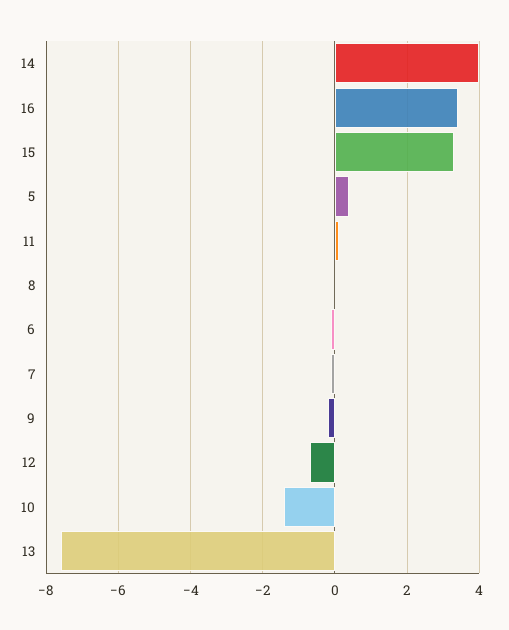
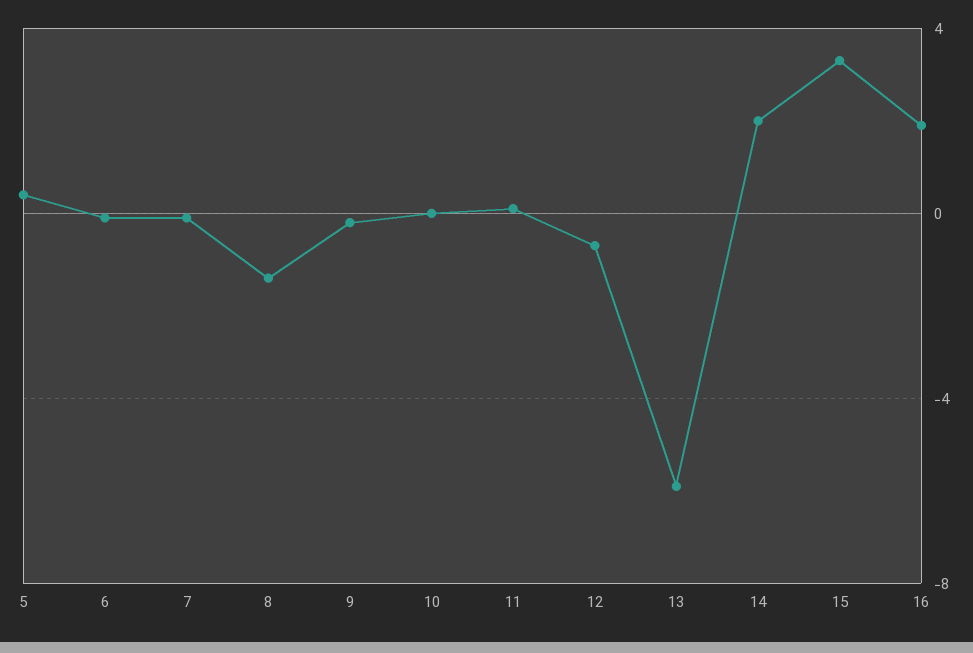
14: 4 -> 2
16: 3.5 -> 2
8: 0 -> -1.5
10: -1.5 -> 0
13: -7.5 -> -6

